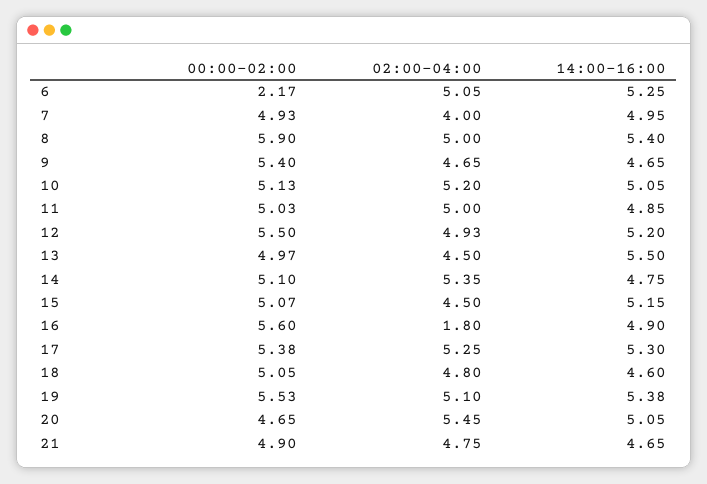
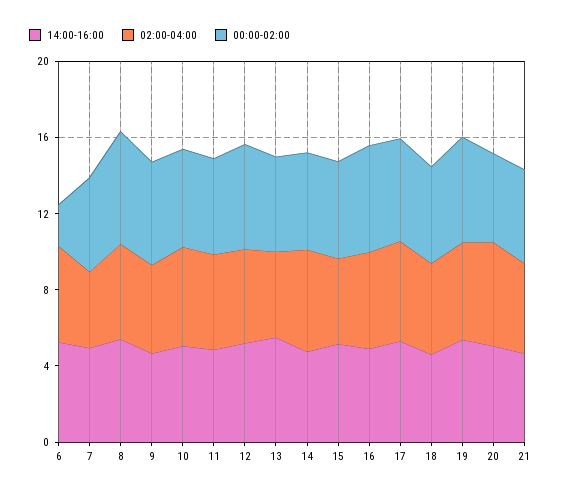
02:00-04:00, 16: 1.8 -> 5

